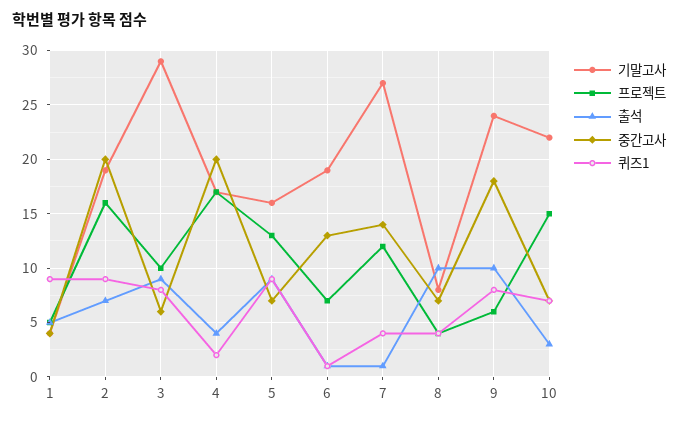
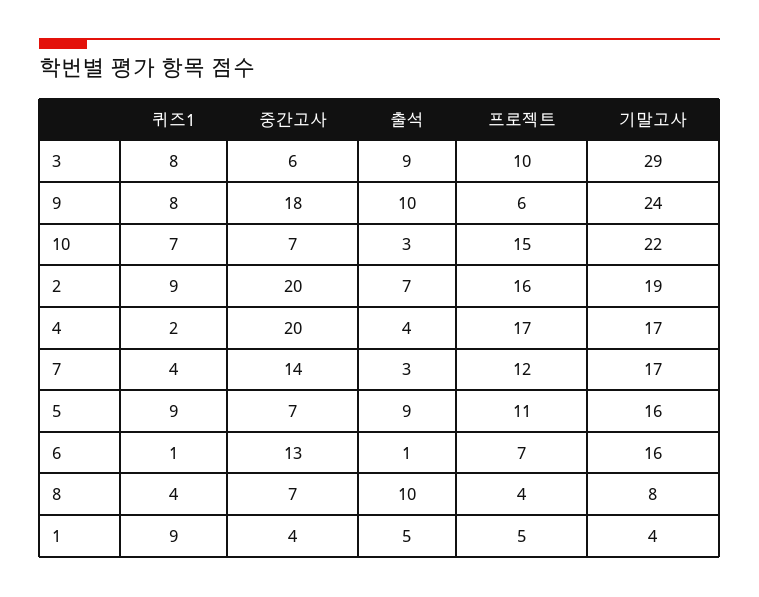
프로젝트, 5: 13 -> 11
기말고사, 6: 19 -> 16
기말고사, 7: 27 -> 17
출석, 7: 1 -> 3

